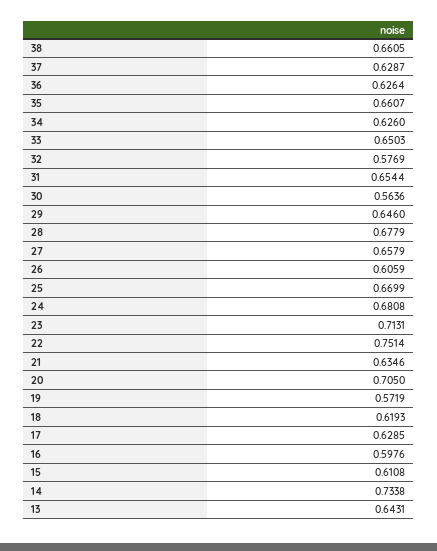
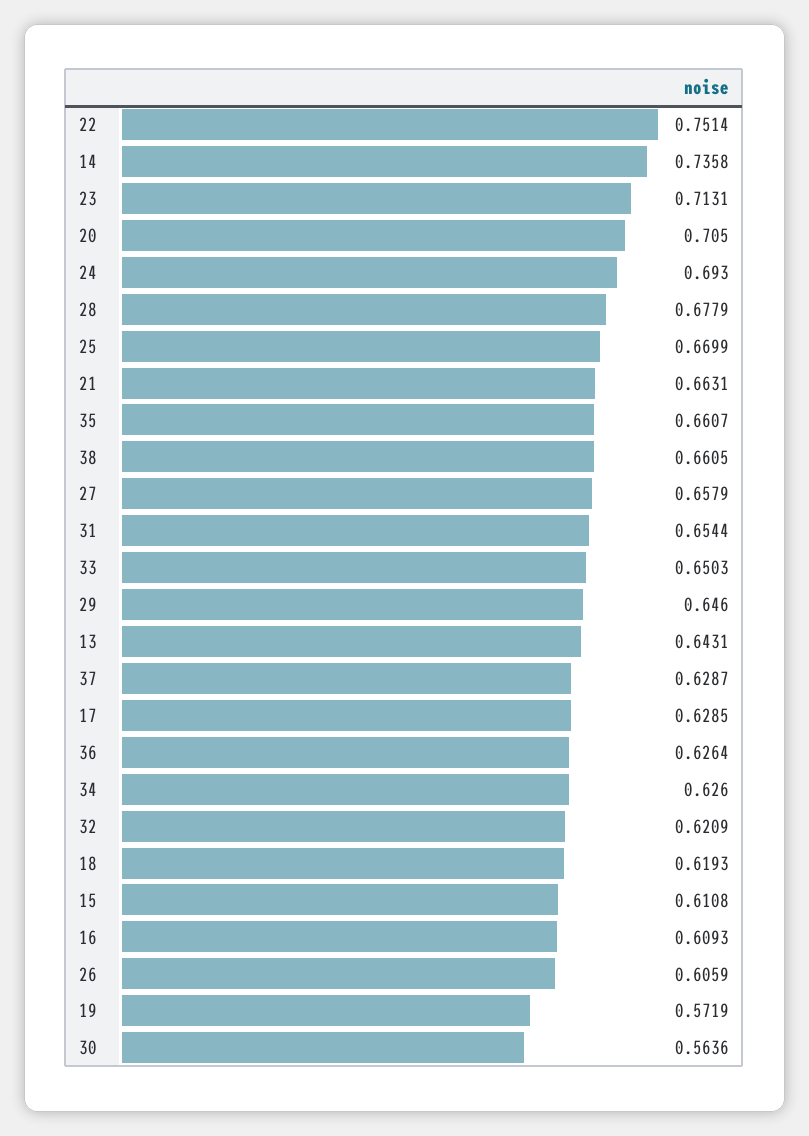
32: 0.5769 -> 0.6209
24: 0.6808 -> 0.693
21: 0.6346 -> 0.6631
16: 0.5976 -> 0.6093
14: 0.7338 -> 0.7358

